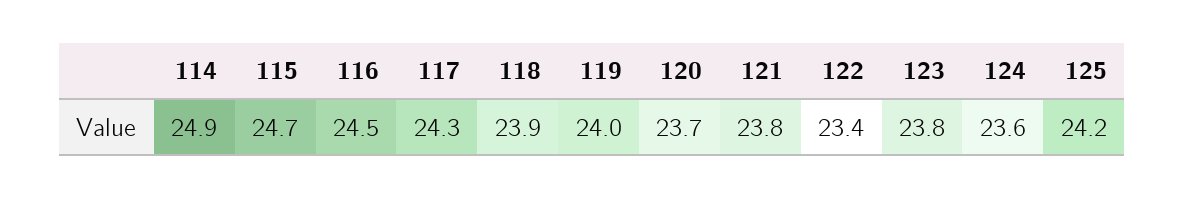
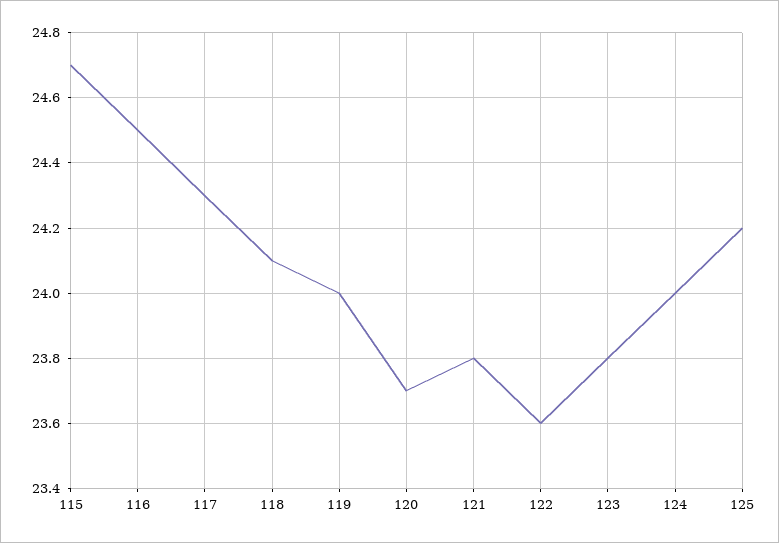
114: 24.9 -> none
118: 23.9 -> 24.1
122: 23.4 -> 23.6
124: 23.6 -> 24

